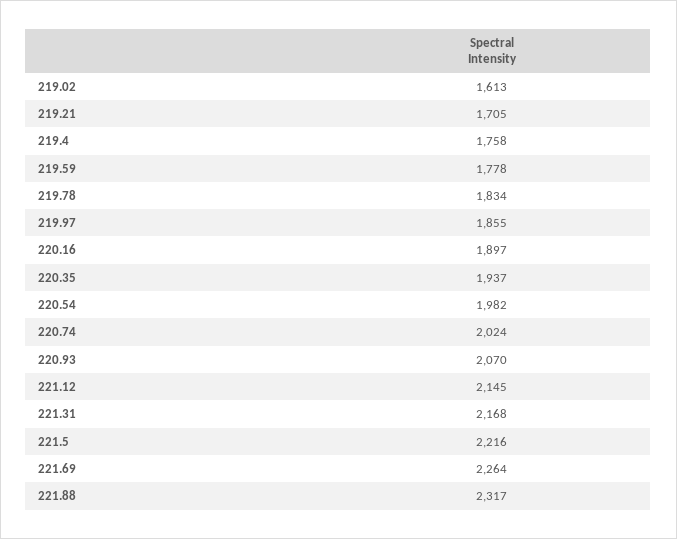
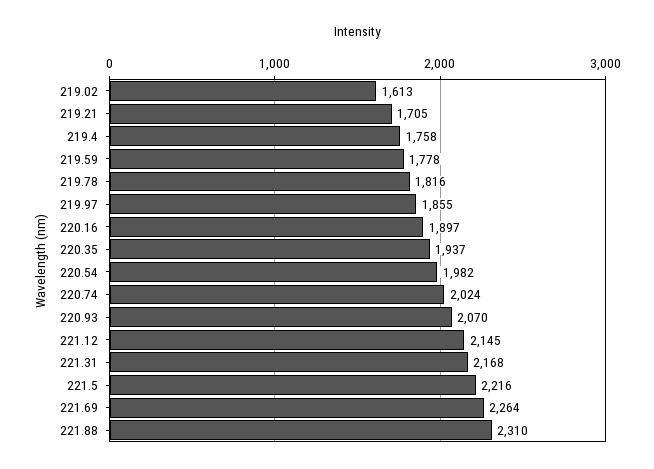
219.78: 1834 -> 1816
221.88: 2317 -> 2310

